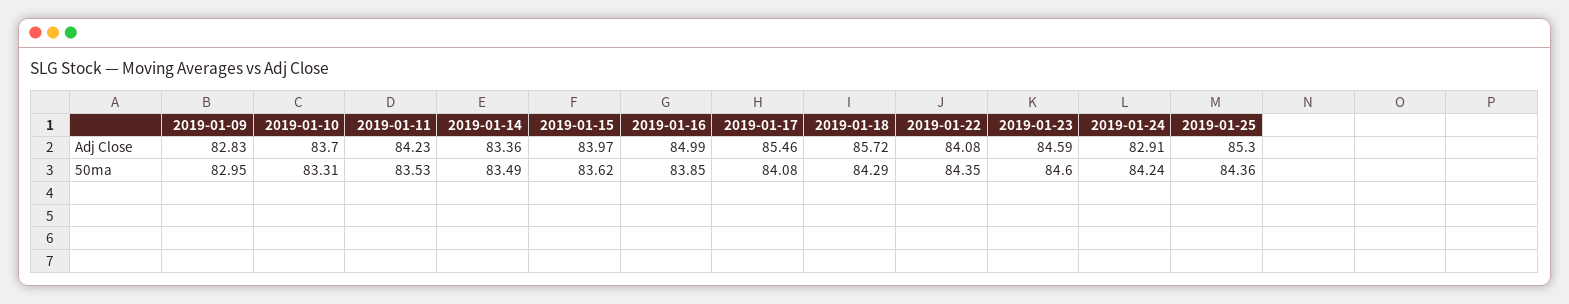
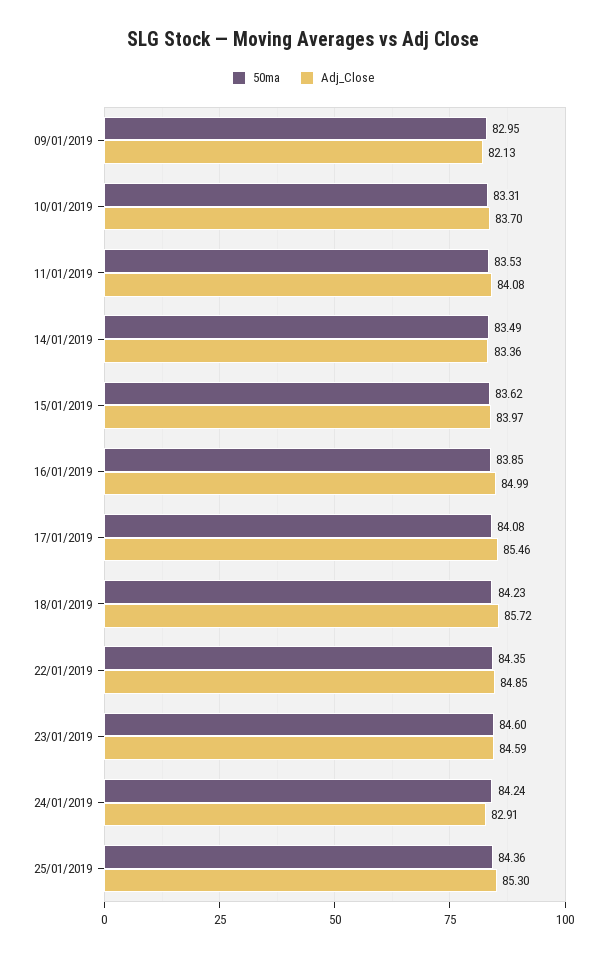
Adj Close, 2019-01-09: 82.83 -> 82.13
Adj Close, 2019-01-11: 84.23 -> 84.08
Adj Close, 2019-01-22: 84.08 -> 84.85
50ma, 2019-01-18: 84.29 -> 84.23

